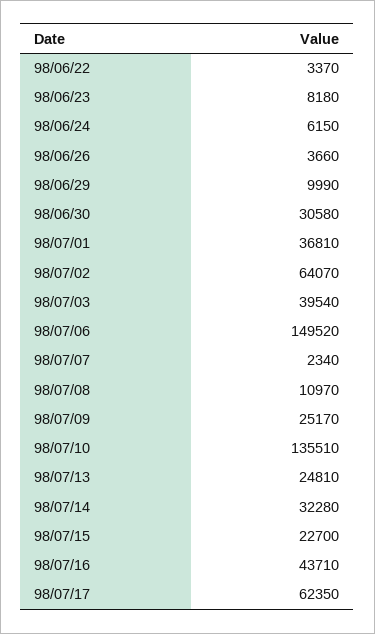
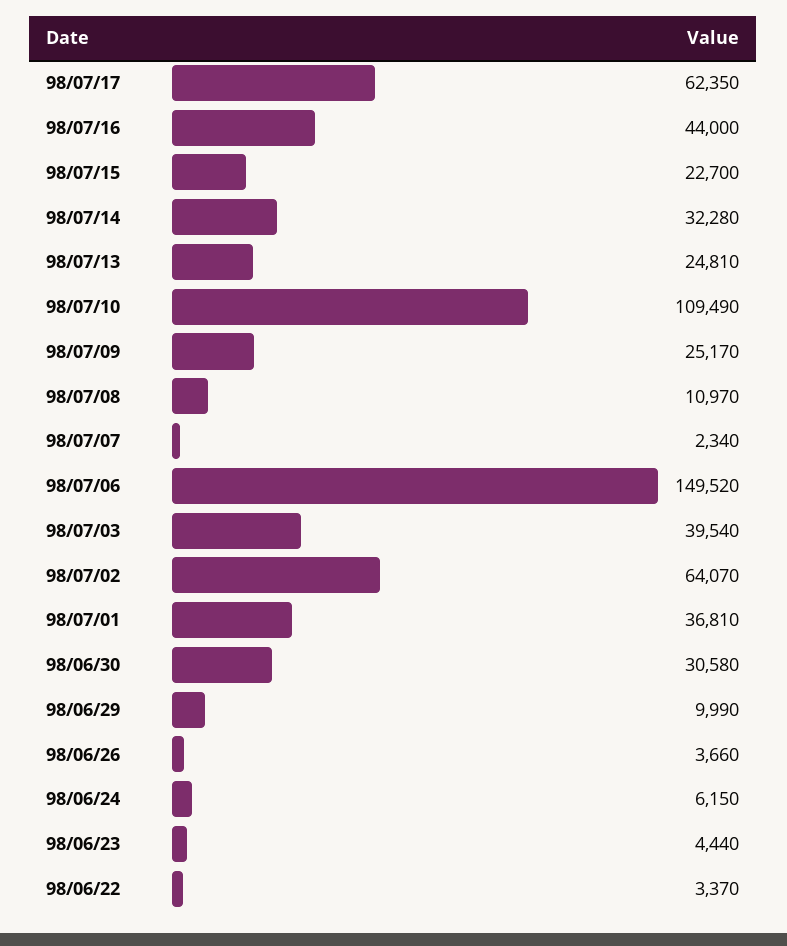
98/06/23: 8180 -> 4440
98/07/10: 135510 -> 109490
98/07/16: 43710 -> 44000

